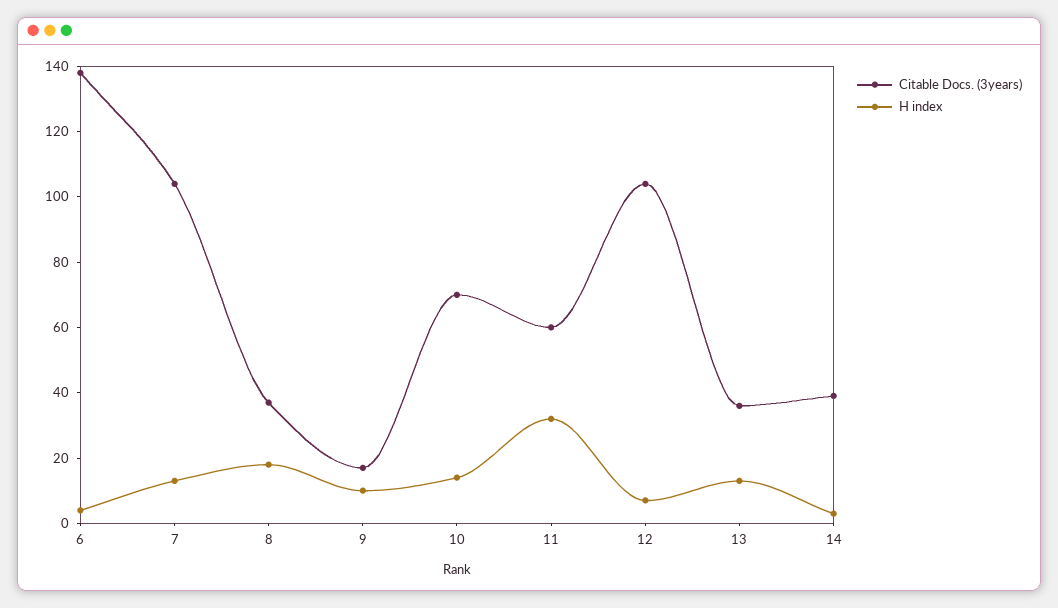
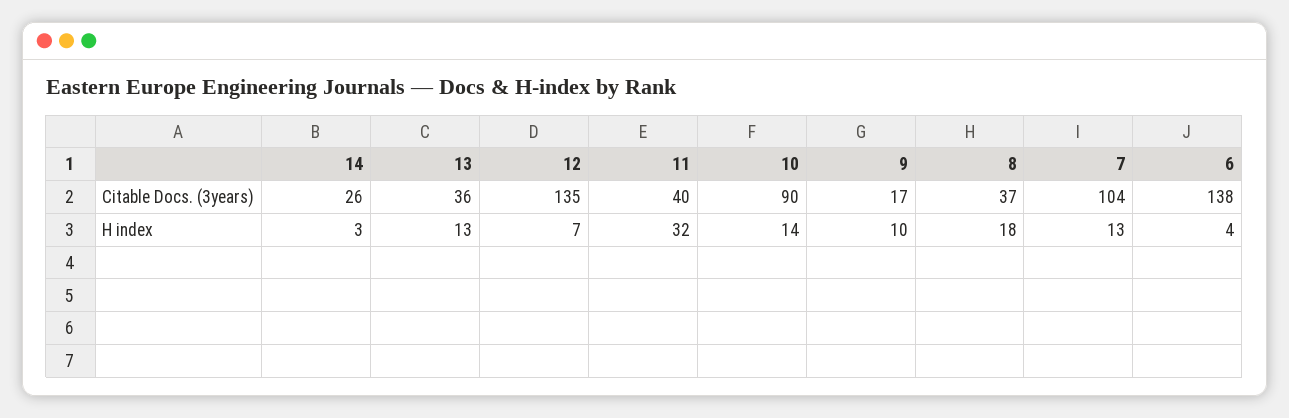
Citable Docs. (3years), 10: 70 -> 90
Citable Docs. (3years), 11: 60 -> 40
Citable Docs. (3years), 12: 105 -> 135
Citable Docs. (3years), 14: 40 -> 26

